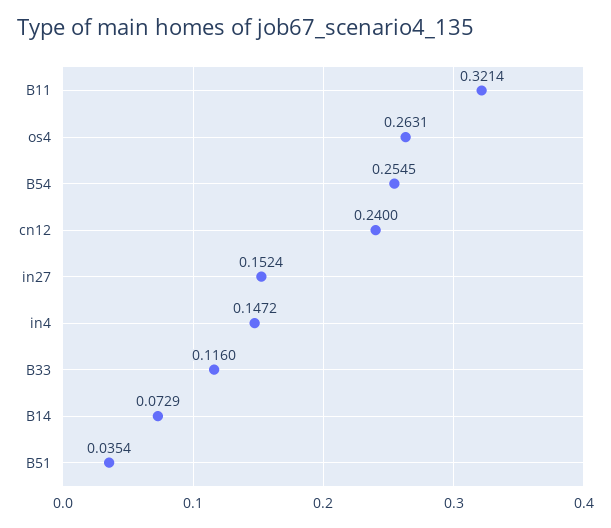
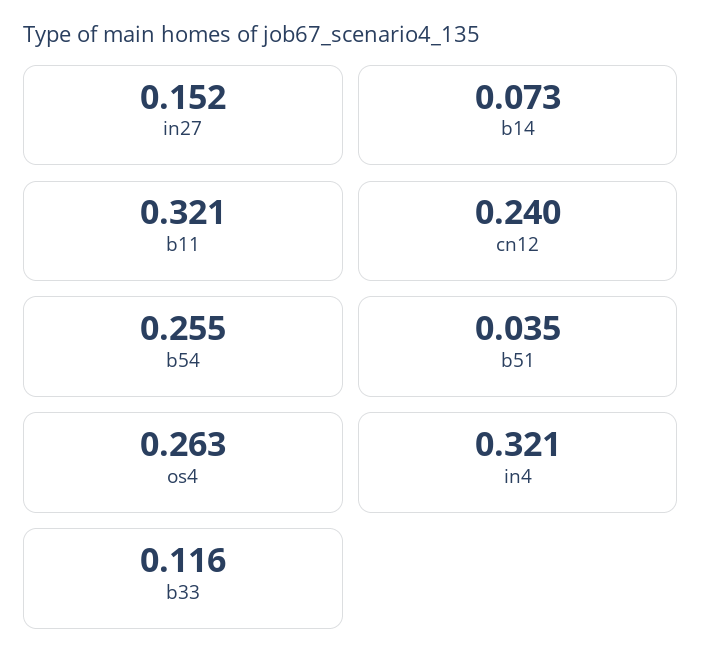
in4: 0.1472 -> 0.321

